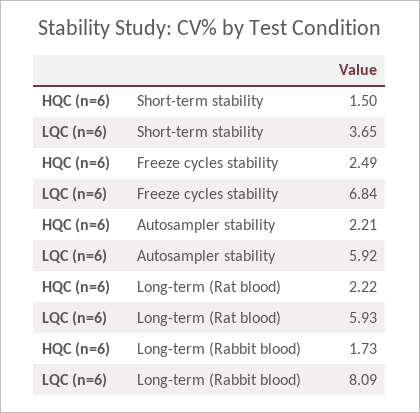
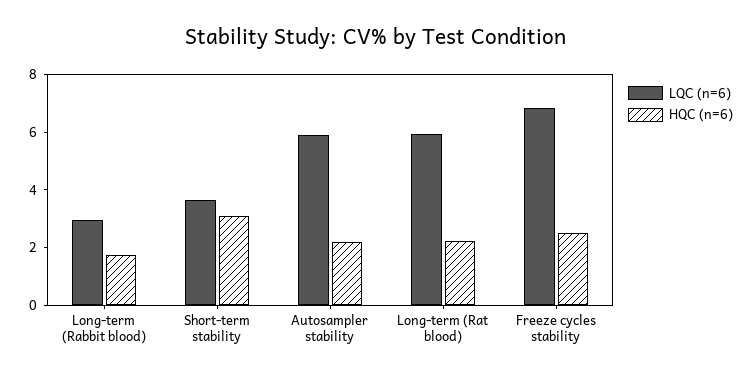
HQC (n=6), Short-term stability: 1.5 -> 3
LQC (n=6), Long-term (Rabbit blood): 8.09 -> 3

